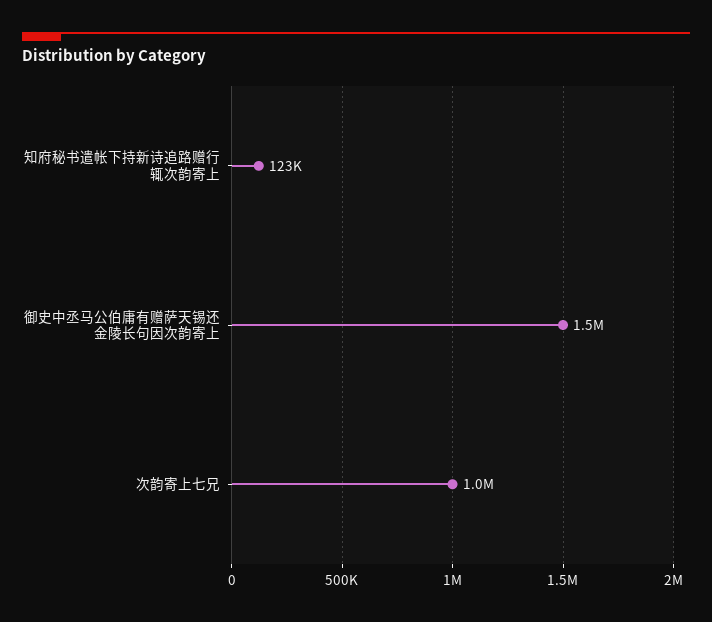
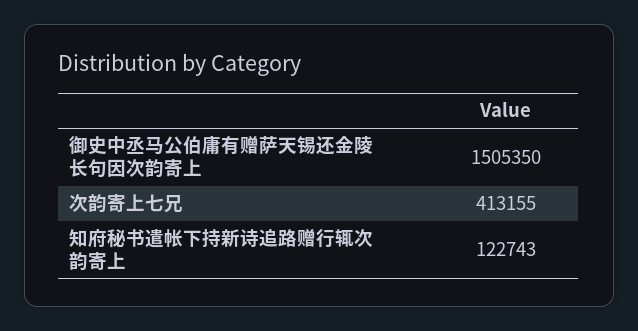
次韵寄上七兄: 1000000 -> 413155

